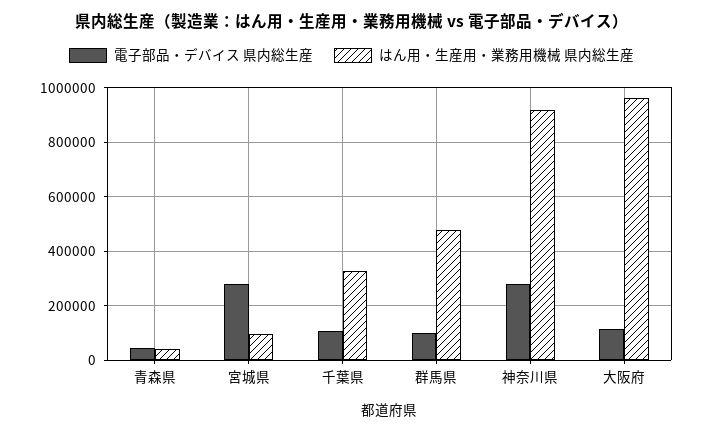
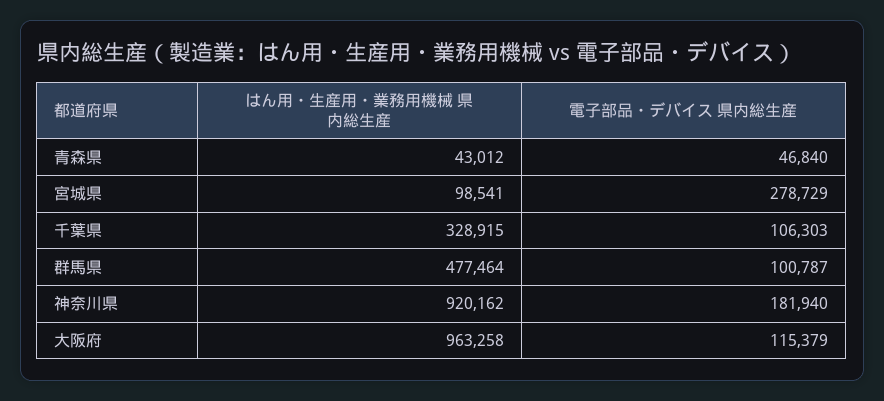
電子部品・デバイス 県内総生産, 神奈川県: 275000 -> 181940

